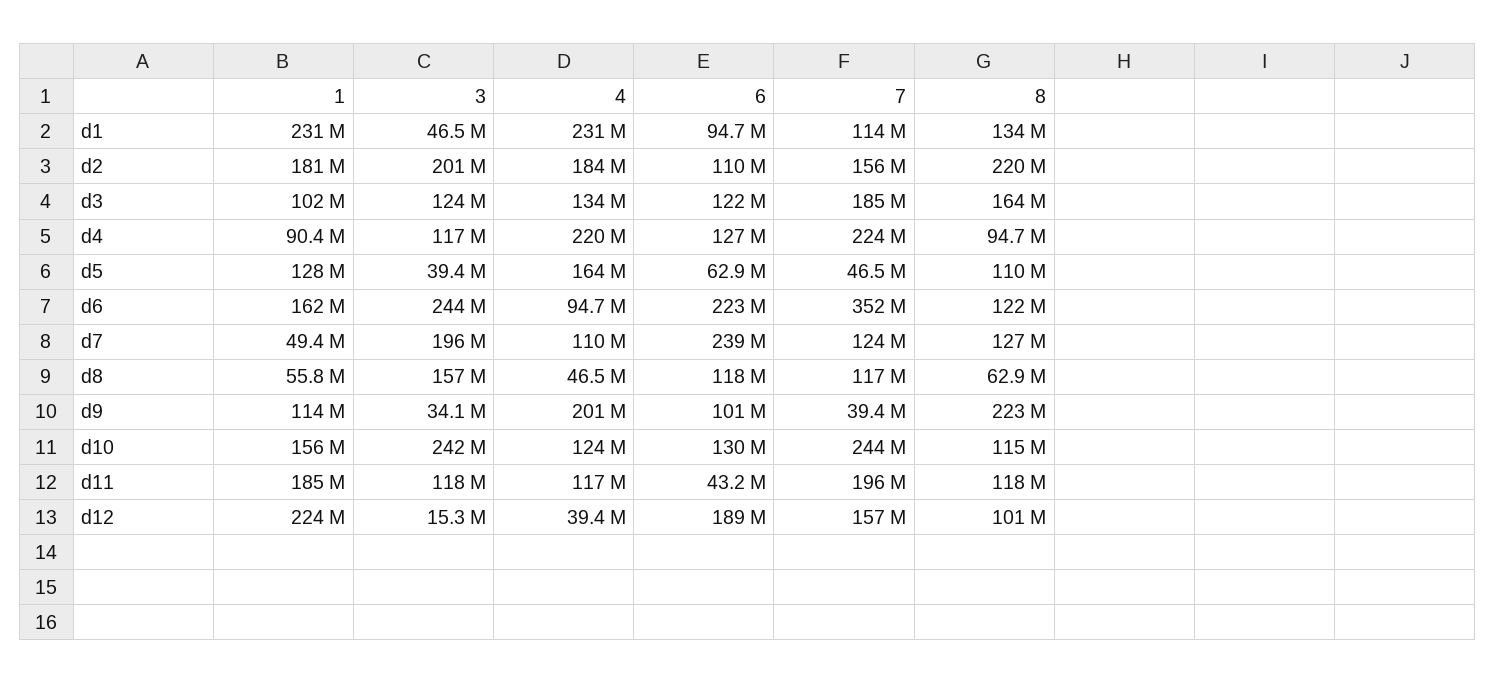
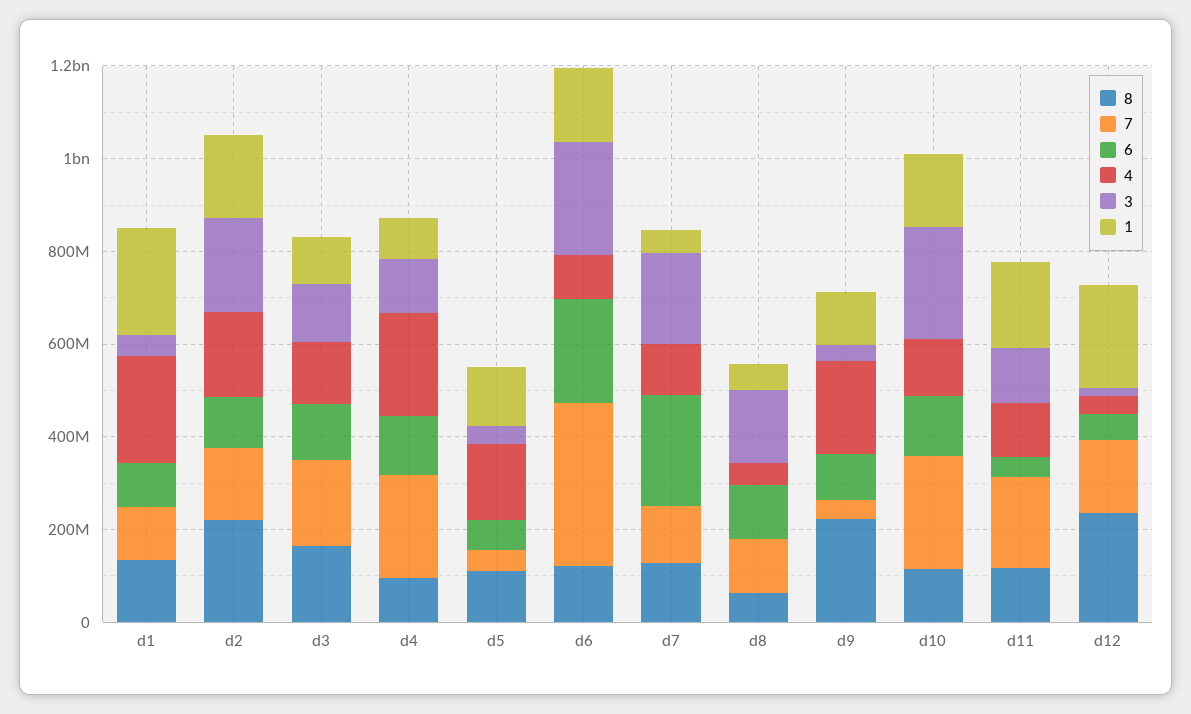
6, d12: 189000000 -> 50000000
8, d12: 101000000 -> 250000000

